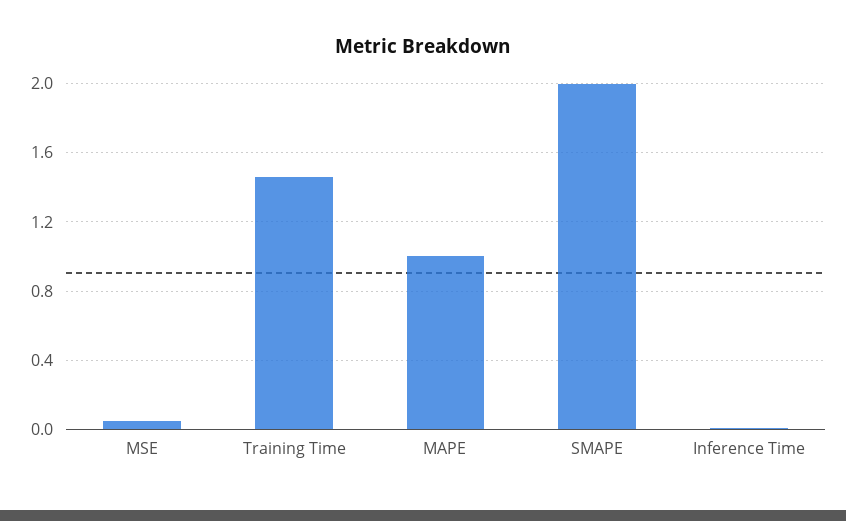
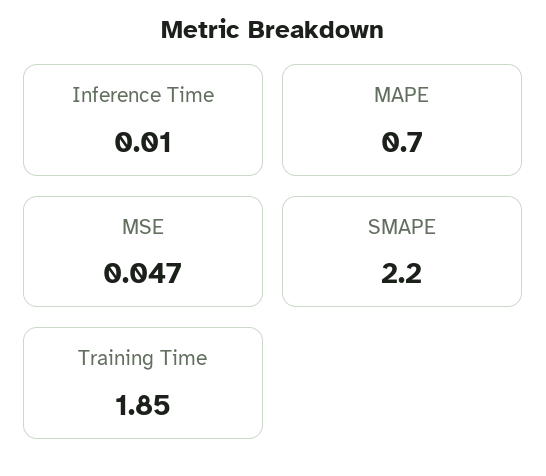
Training Time: 1.45 -> 1.85
MAPE: 1 -> 0.7
SMAPE: 2 -> 2.2

